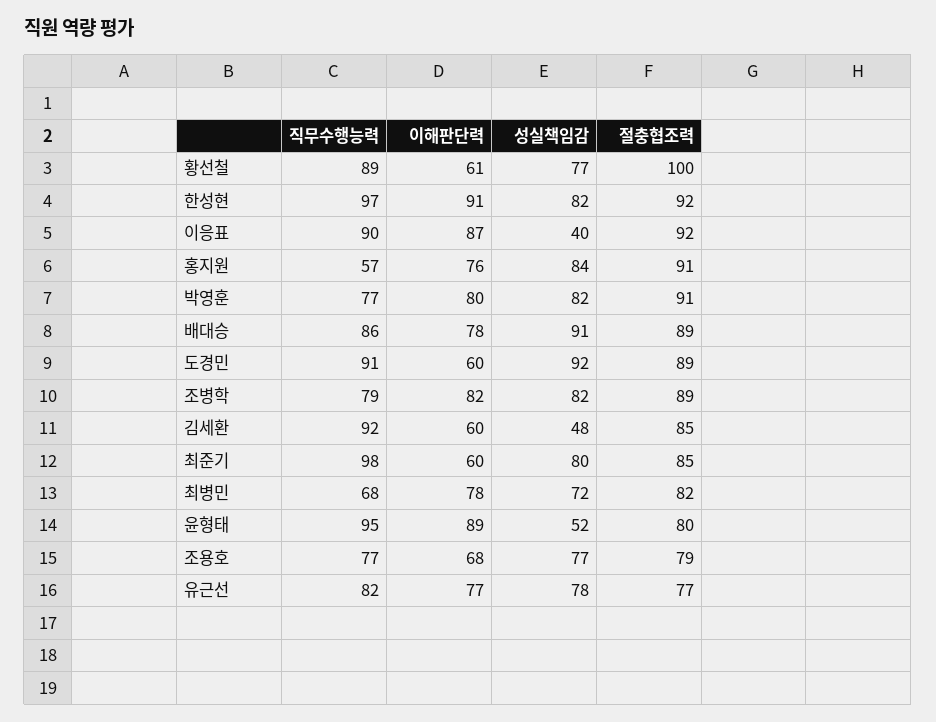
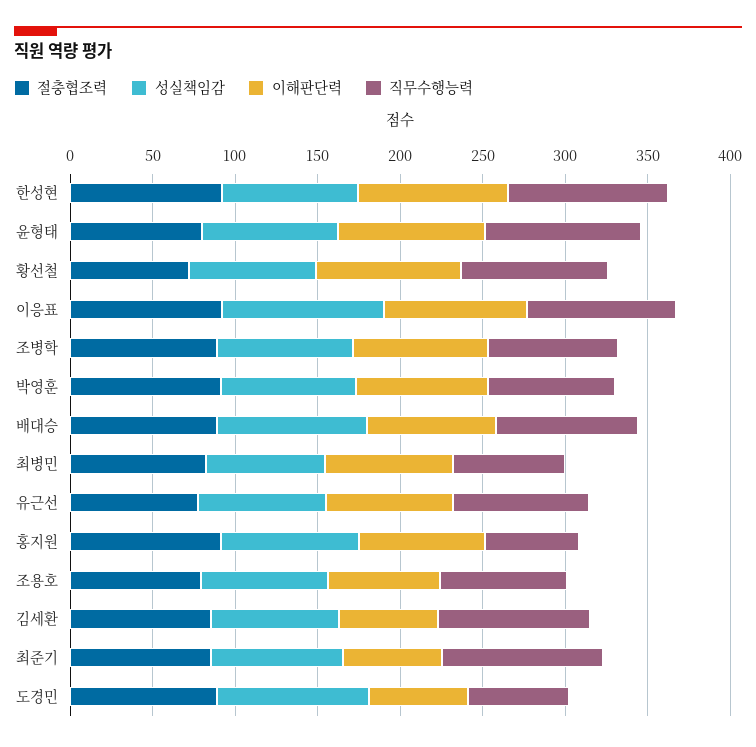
이해판단력, 황선철: 61 -> 90
절충협조력, 황선철: 100 -> 70
성실책임감, 이응표: 40 -> 100
직무수행능력, 도경민: 91 -> 60
성실책임감, 김세환: 48 -> 80
성실책임감, 윤형태: 52 -> 80

